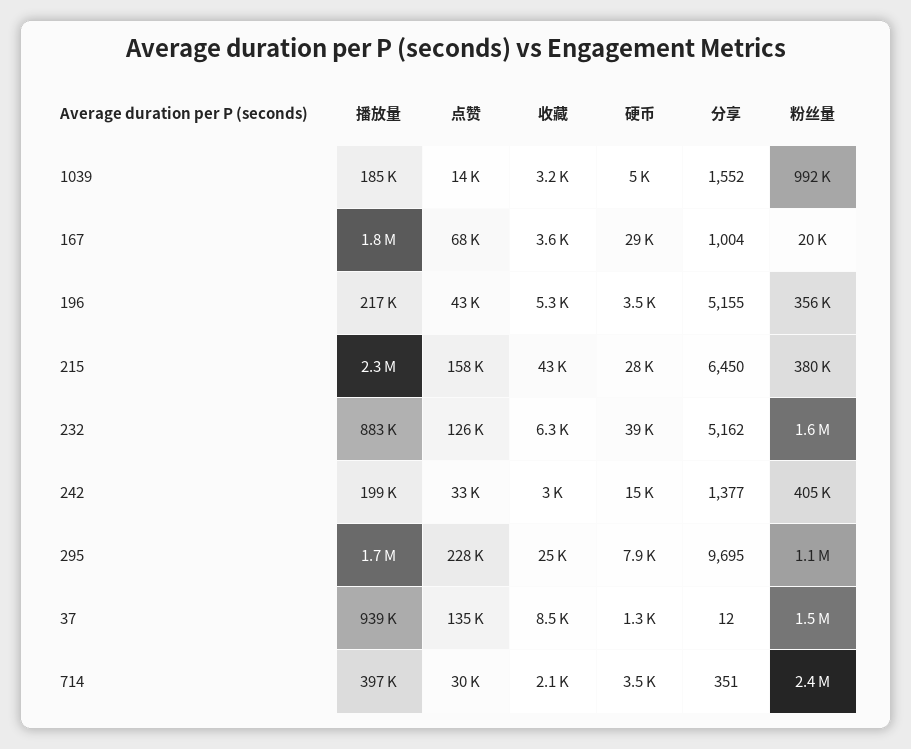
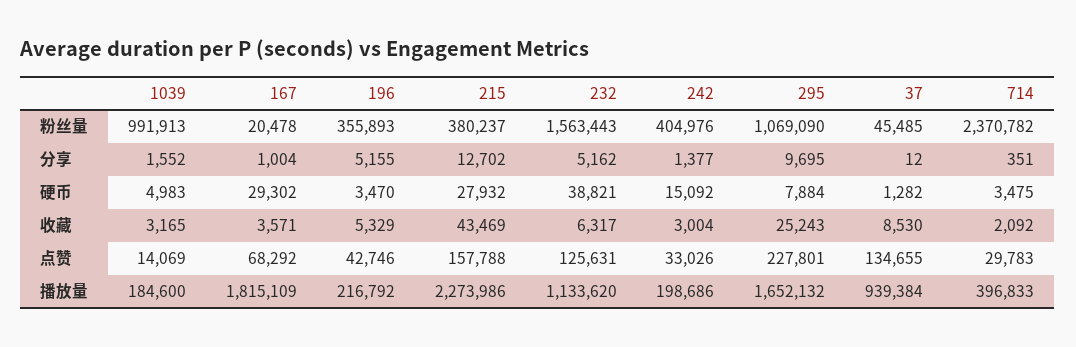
分享, 215: 6450 -> 12702
播放量, 232: 883000 -> 1133620
粉丝量, 37: 1500000 -> 45485

